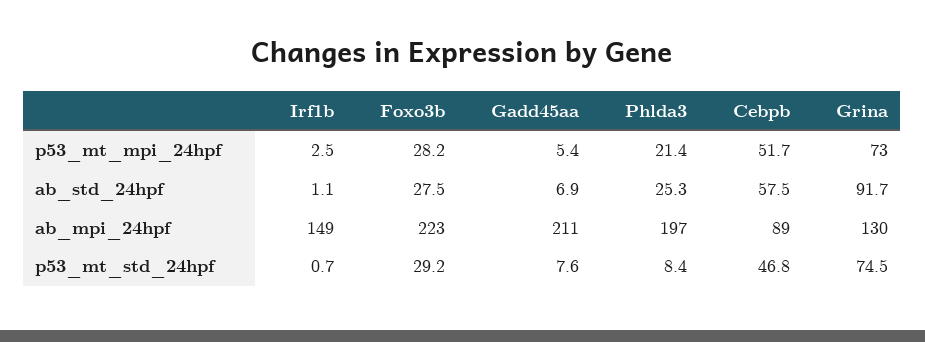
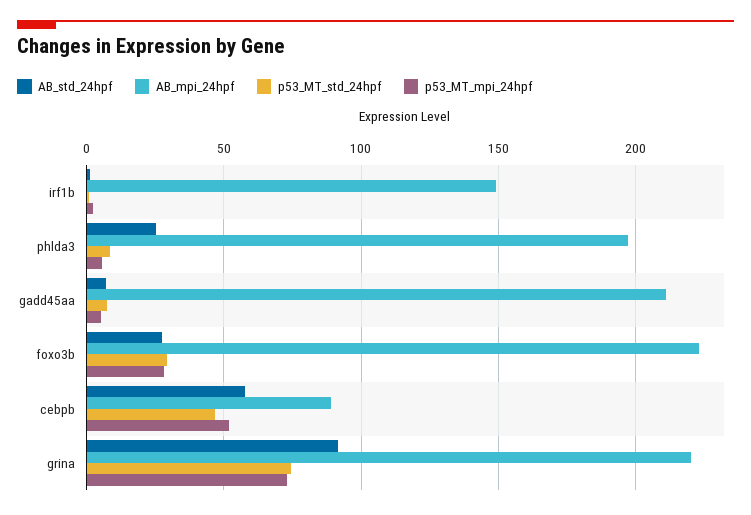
p53_mt_mpi_24hpf, Phlda3: 21.4 -> 5
ab_mpi_24hpf, Grina: 130 -> 220

